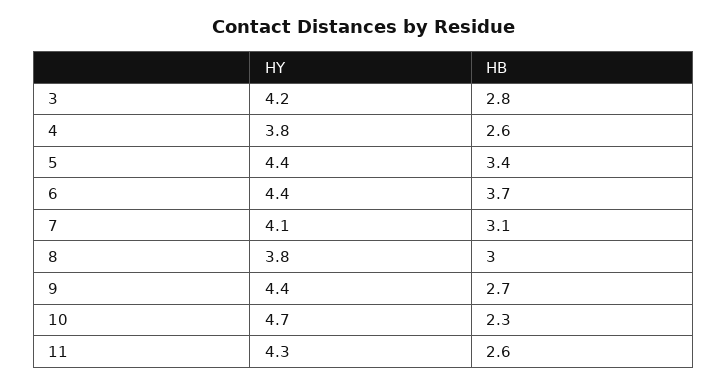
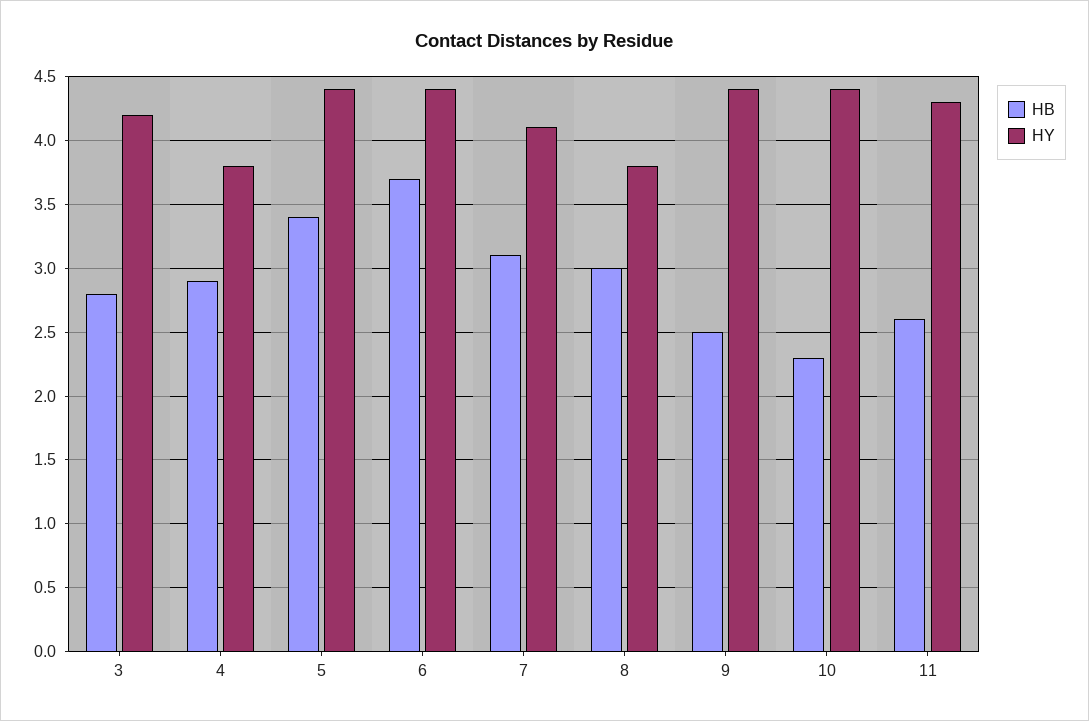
HB, 4: 2.6 -> 2.9
HB, 9: 2.7 -> 2.5
HY, 10: 4.7 -> 4.4

